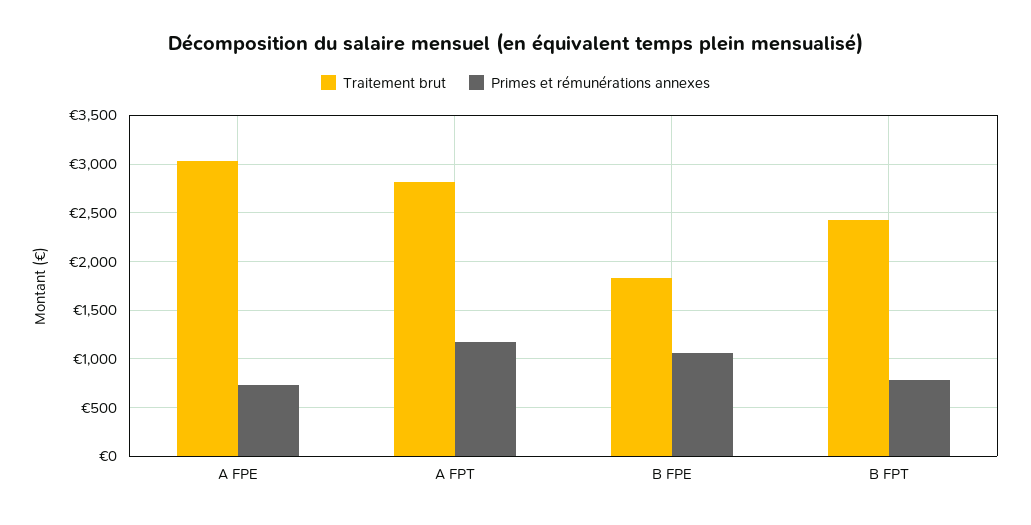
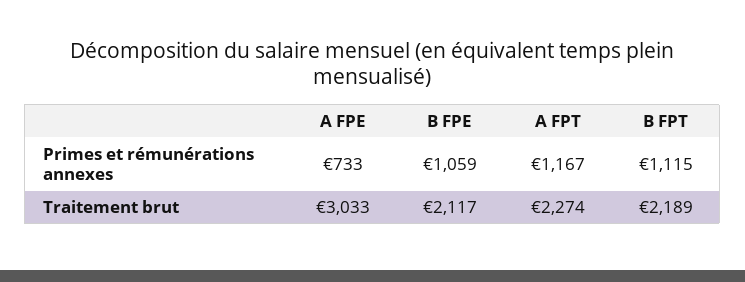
Traitement brut, A FPT: 2800 -> 2274
Traitement brut, B FPE: 1800 -> 2117
Traitement brut, B FPT: 2400 -> 2189
Primes et rémunérations annexes, B FPT: 800 -> 1115

